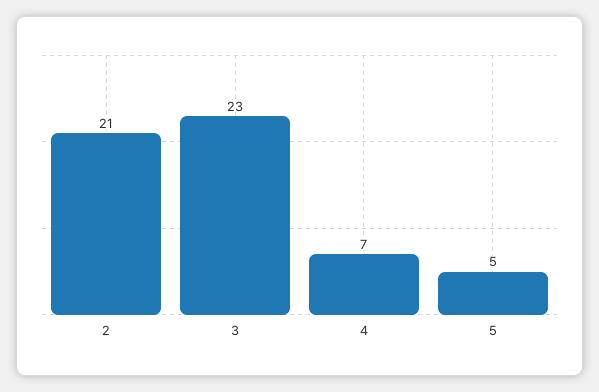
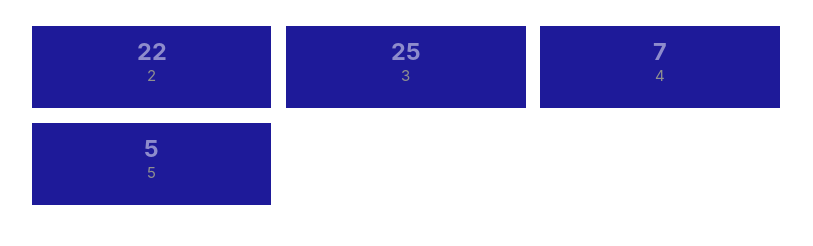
2: 21 -> 22
3: 23 -> 25

